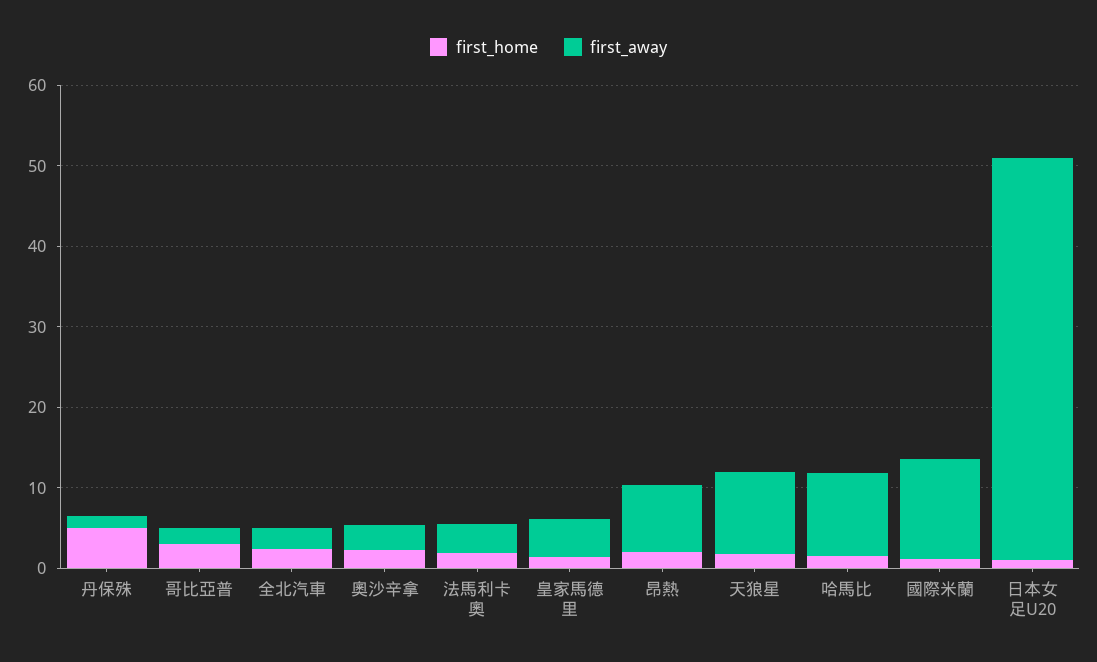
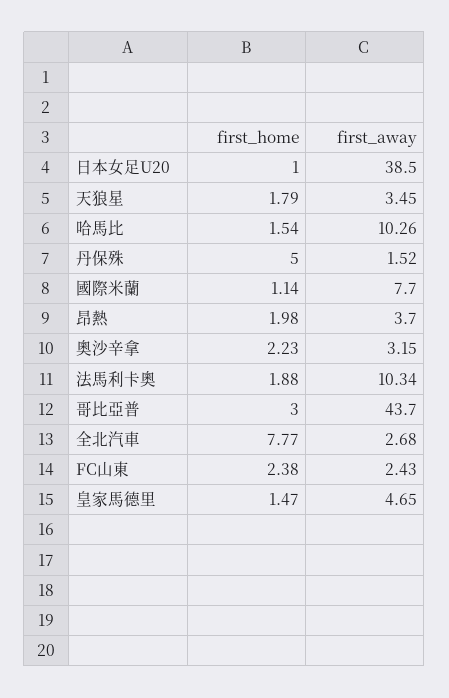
first_away, 哥比亞普: 2 -> 43.7
first_home, 全北汽車: 2 -> 7.77
first_away, 法馬利卡奧: 4 -> 10.34
first_away, 昂熱: 8 -> 3.7
first_away, 天狼星: 10 -> 3.45
first_away, 國際米蘭: 12 -> 7.7
first_away, 日本女足U20: 50 -> 38.5
first_home, FC山東: none -> 2.38
first_away, FC山東: none -> 2.43

